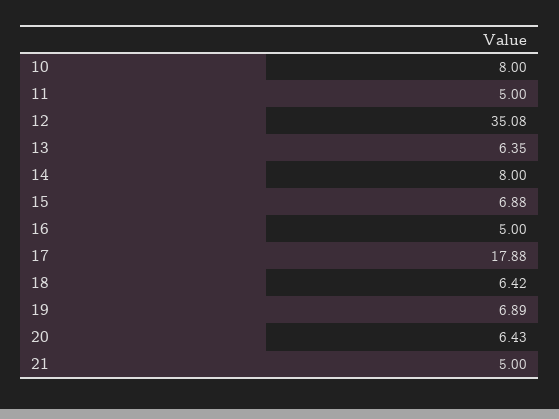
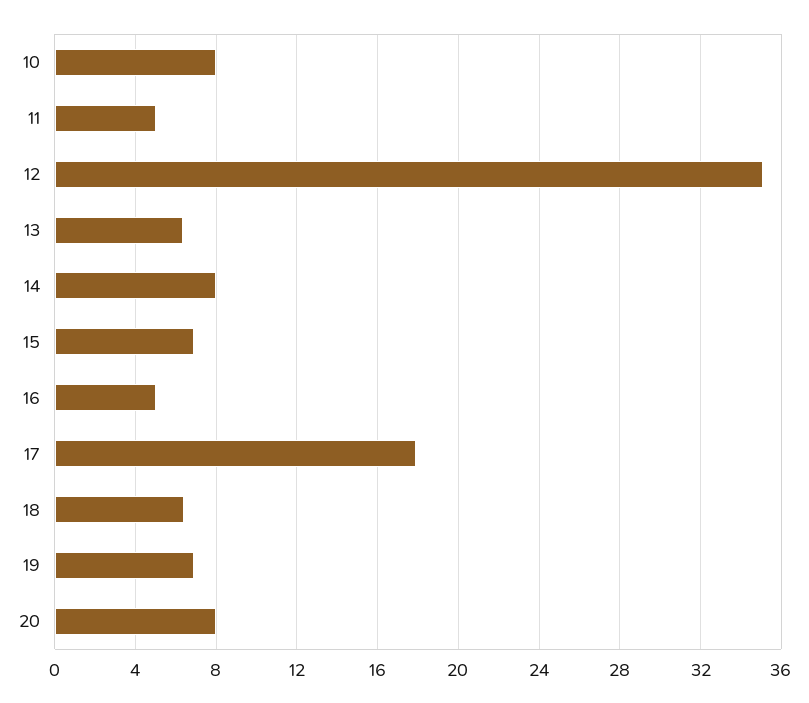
20: 6.43 -> 8
21: 5 -> none

